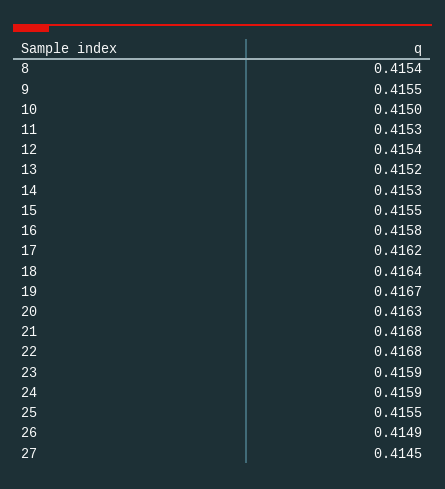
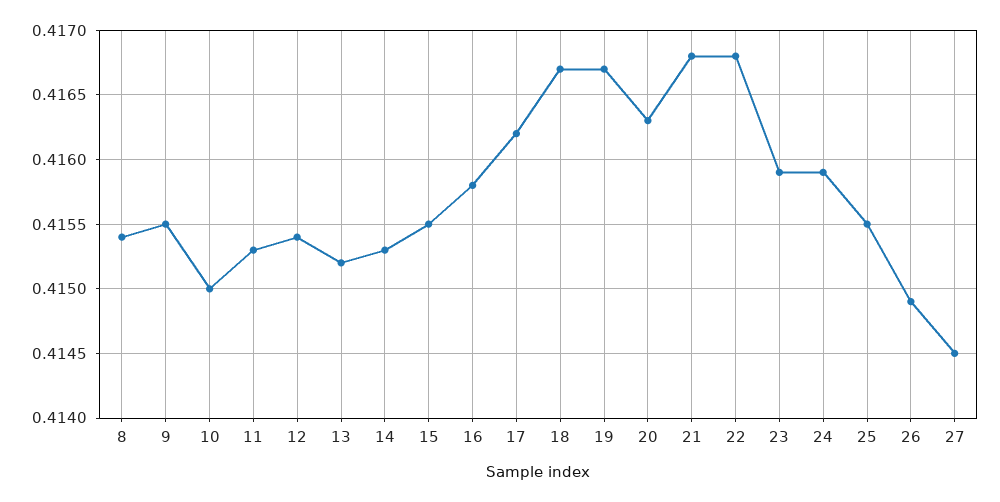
18: 0.4164 -> 0.4167

